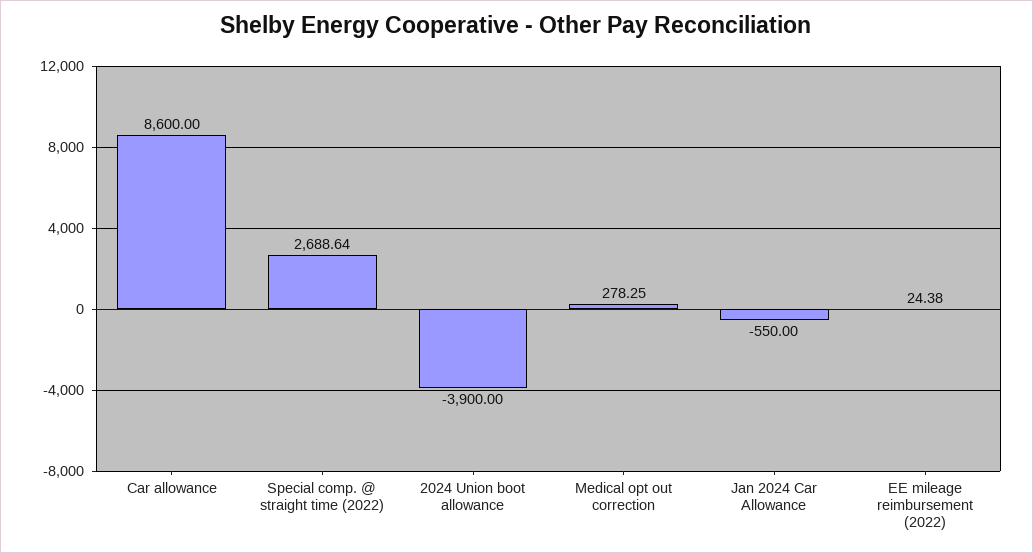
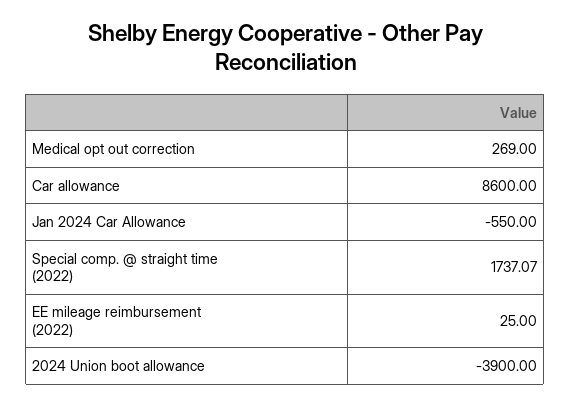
Special comp. @ straight time (2022): 2688.64 -> 1737.07
Medical opt out correction: 278.25 -> 269
EE mileage reimbursement (2022): 24.38 -> 25

